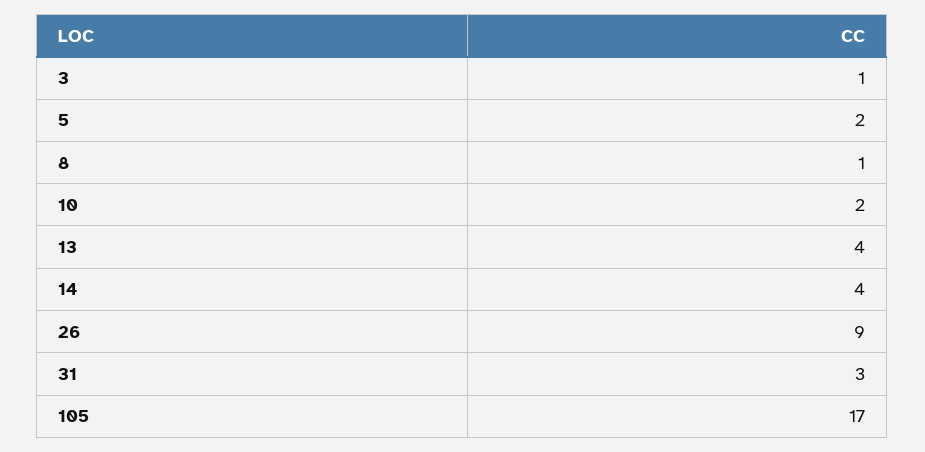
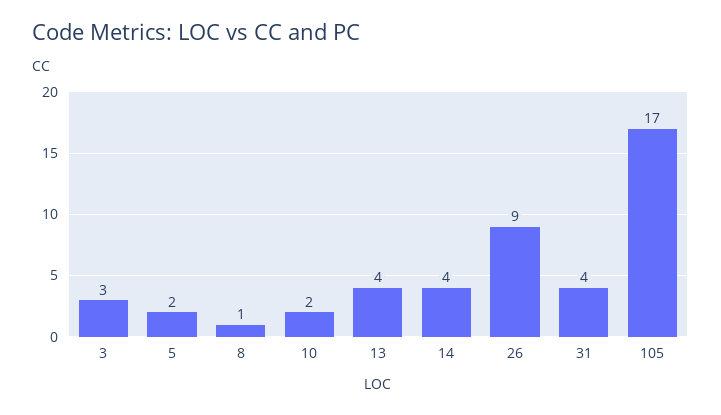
3: 1 -> 3
31: 3 -> 4

